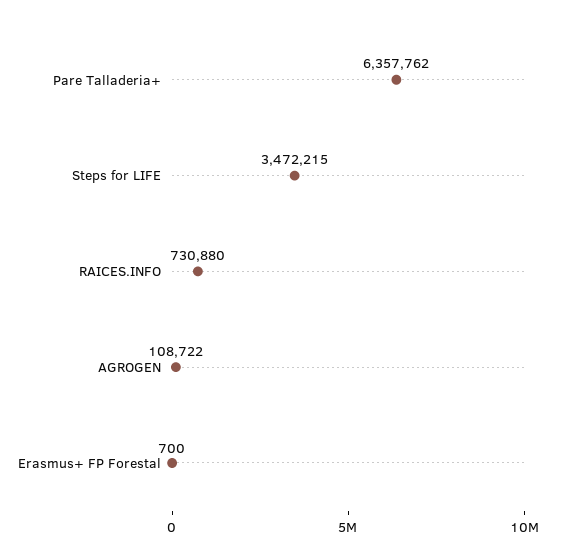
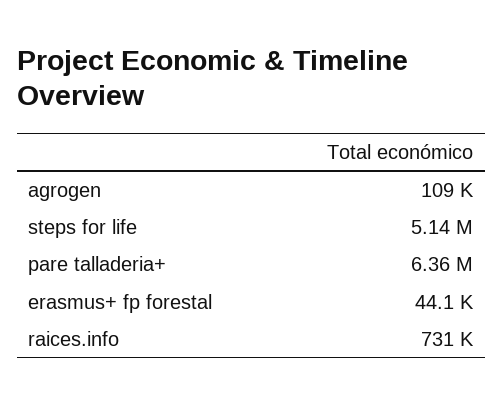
Steps for LIFE: 3472215 -> 5140000
Erasmus+ FP Forestal: 700 -> 44100

